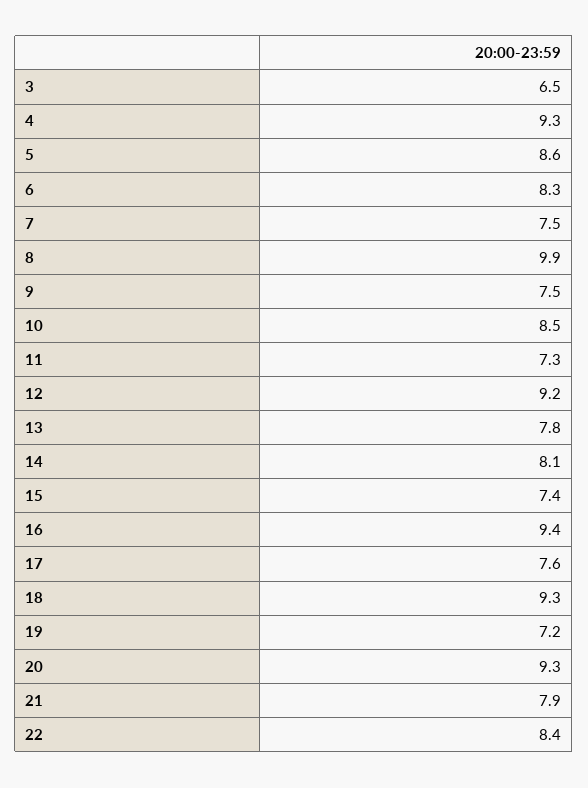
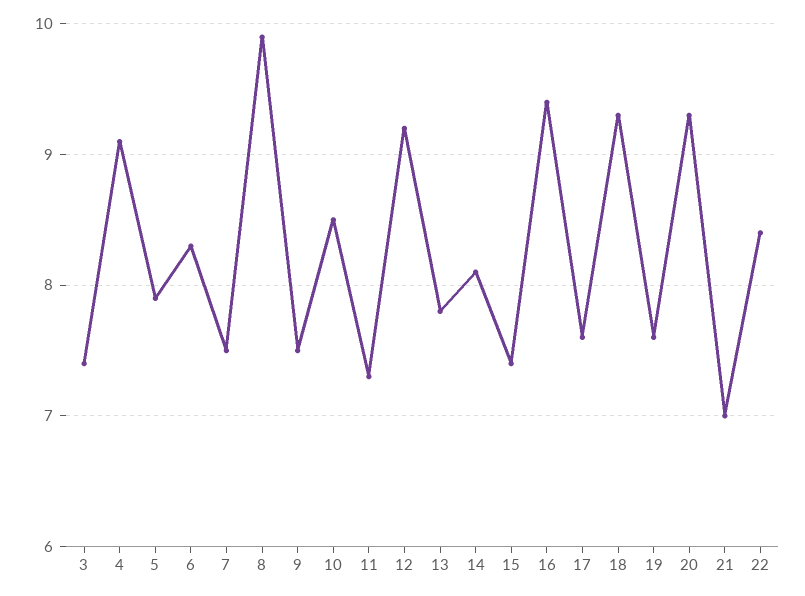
3: 6.5 -> 7.4
4: 9.3 -> 9.1
5: 8.6 -> 7.9
19: 7.2 -> 7.6
21: 7.9 -> 7

